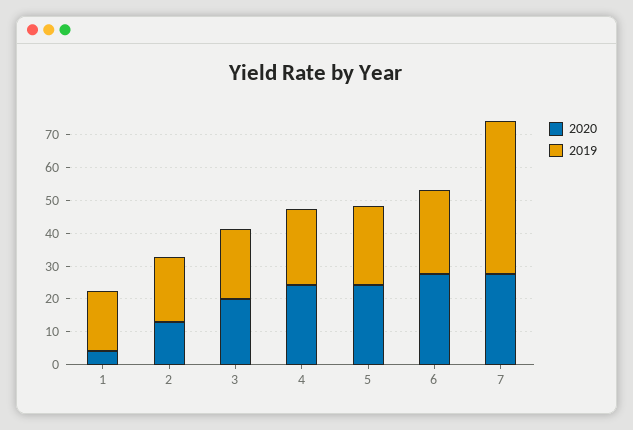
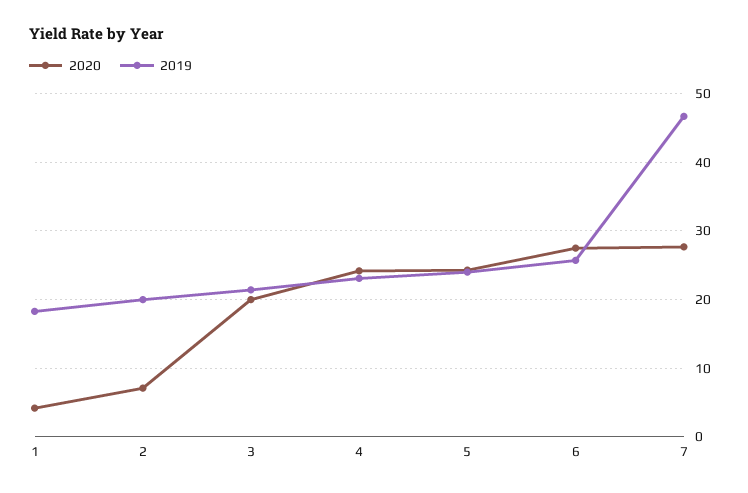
2020, 2: 12.5 -> 7

